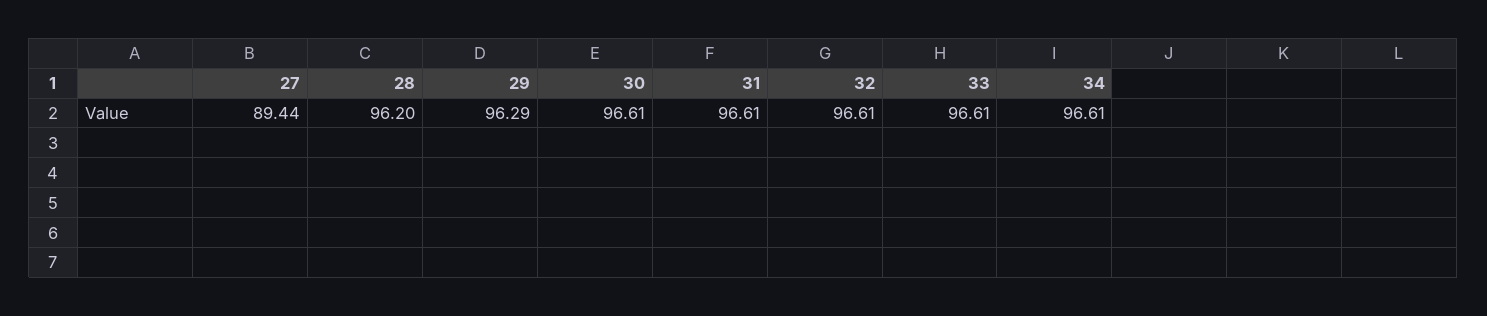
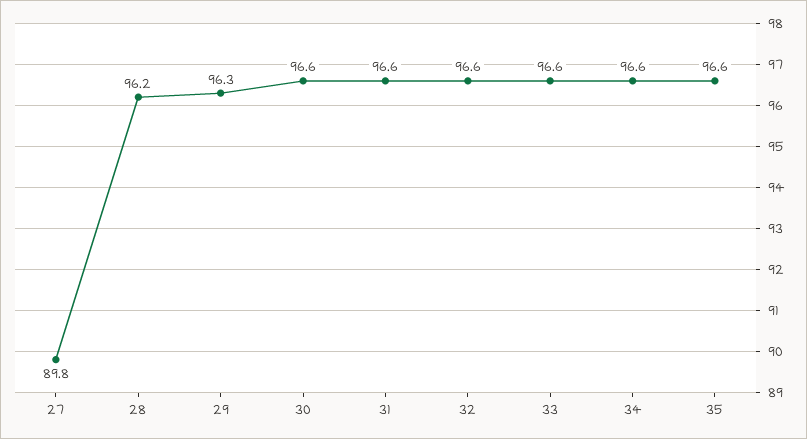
27: 89.44 -> 89.8
35: none -> 96.6

